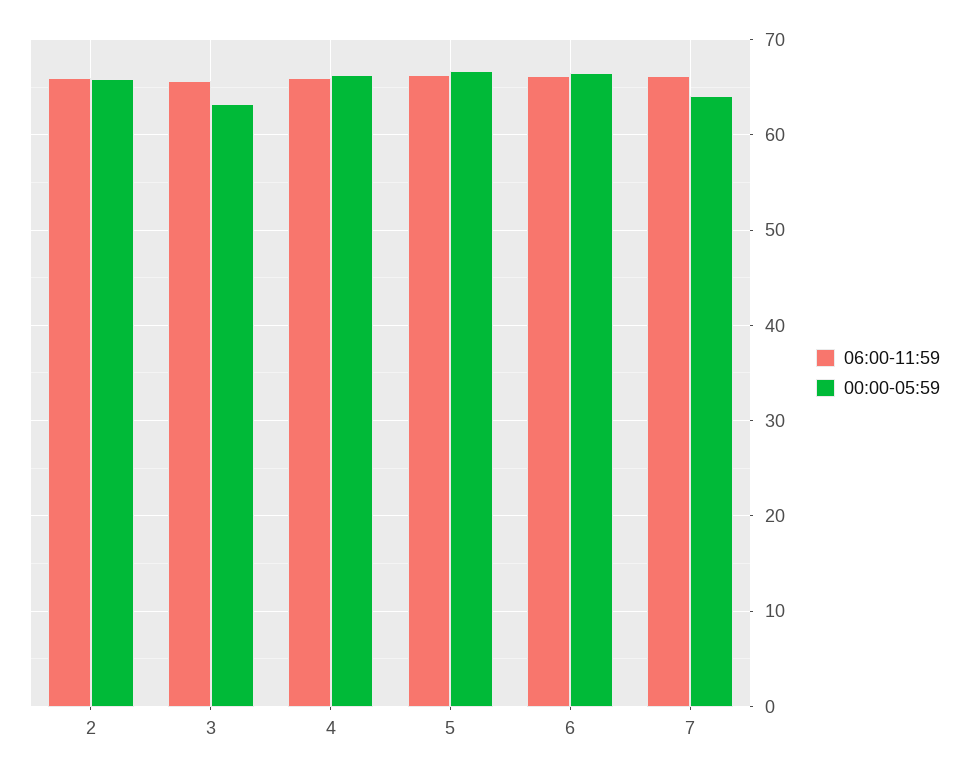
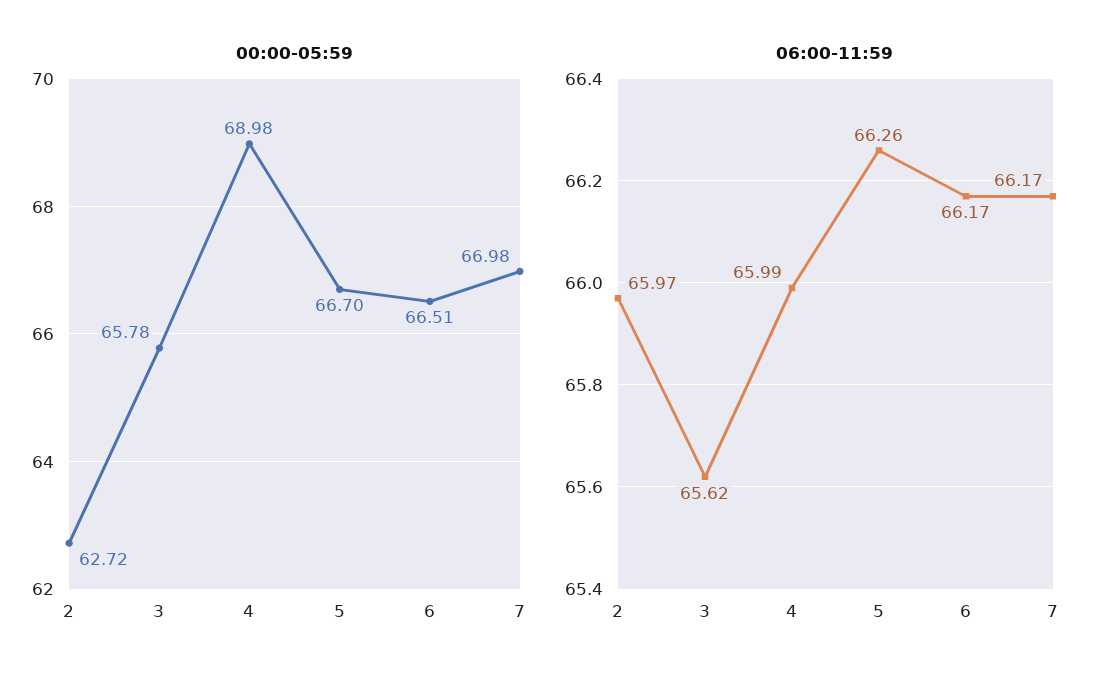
00:00-05:59, 2: 66 -> 62.72
00:00-05:59, 3: 63 -> 65.78
00:00-05:59, 4: 66 -> 68.98
00:00-05:59, 7: 64 -> 66.98

